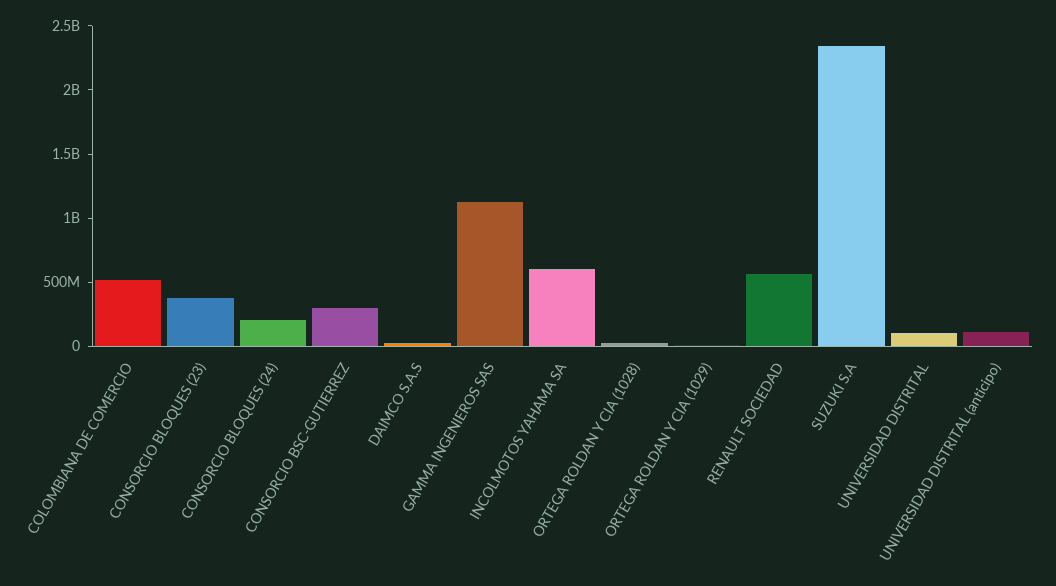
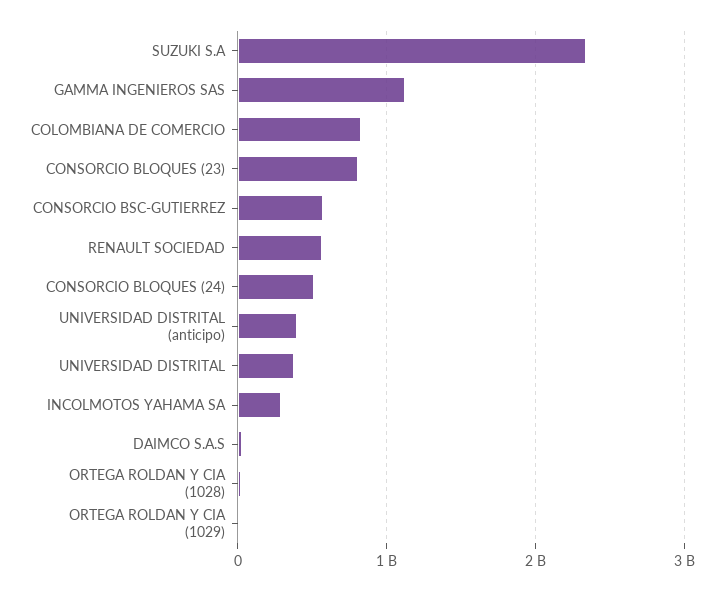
COLOMBIANA DE COMERCIO: 500000000 -> 800000000
CONSORCIO BLOQUES (23): 400000000 -> 800000000
CONSORCIO BLOQUES (24): 200000000 -> 500000000
CONSORCIO BSC-GUTIERREZ: 300000000 -> 600000000
INCOLMOTOS YAHAMA SA: 600000000 -> 300000000
UNIVERSIDAD DISTRITAL: 100000000 -> 400000000
UNIVERSIDAD DISTRITAL (anticipo): 100000000 -> 400000000

